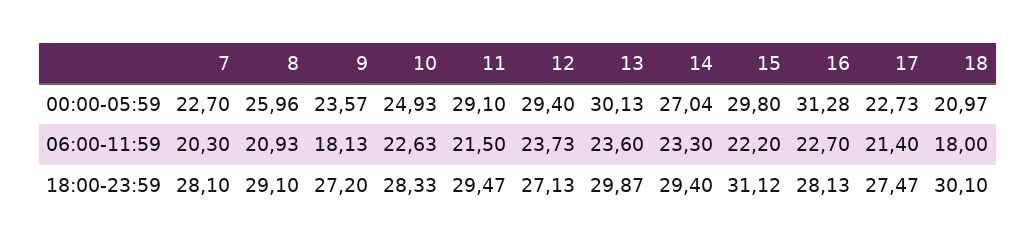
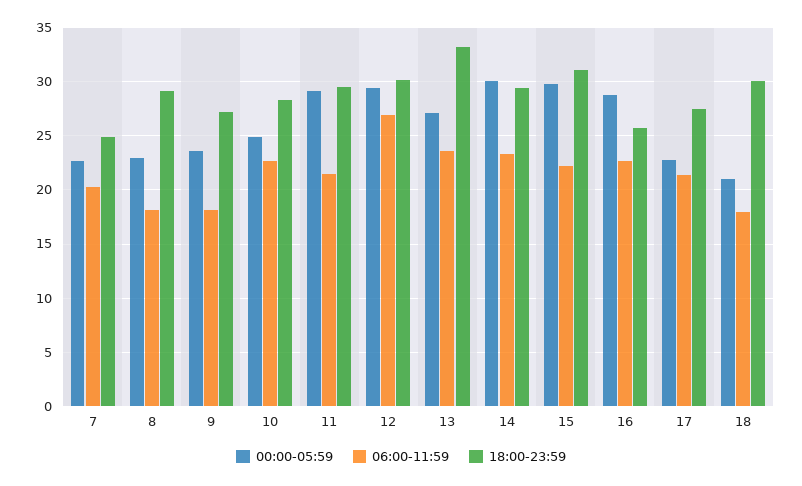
00:00-05:59, 8: 25.96 -> 23
00:00-05:59, 13: 30.13 -> 27
00:00-05:59, 14: 27.04 -> 30
00:00-05:59, 16: 31.28 -> 29
06:00-11:59, 8: 20.93 -> 18
06:00-11:59, 12: 23.73 -> 27
18:00-23:59, 7: 28.1 -> 25
18:00-23:59, 12: 27.13 -> 30
18:00-23:59, 13: 29.87 -> 33
18:00-23:59, 16: 28.13 -> 26

